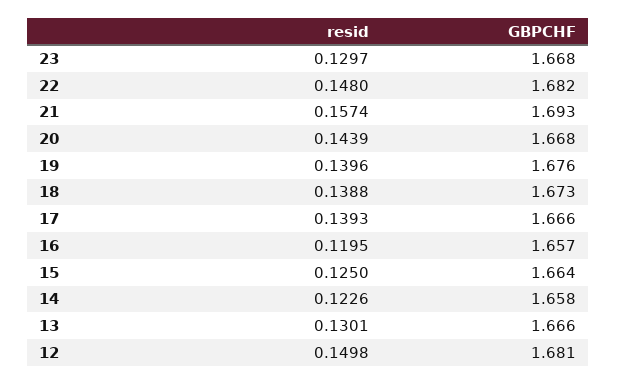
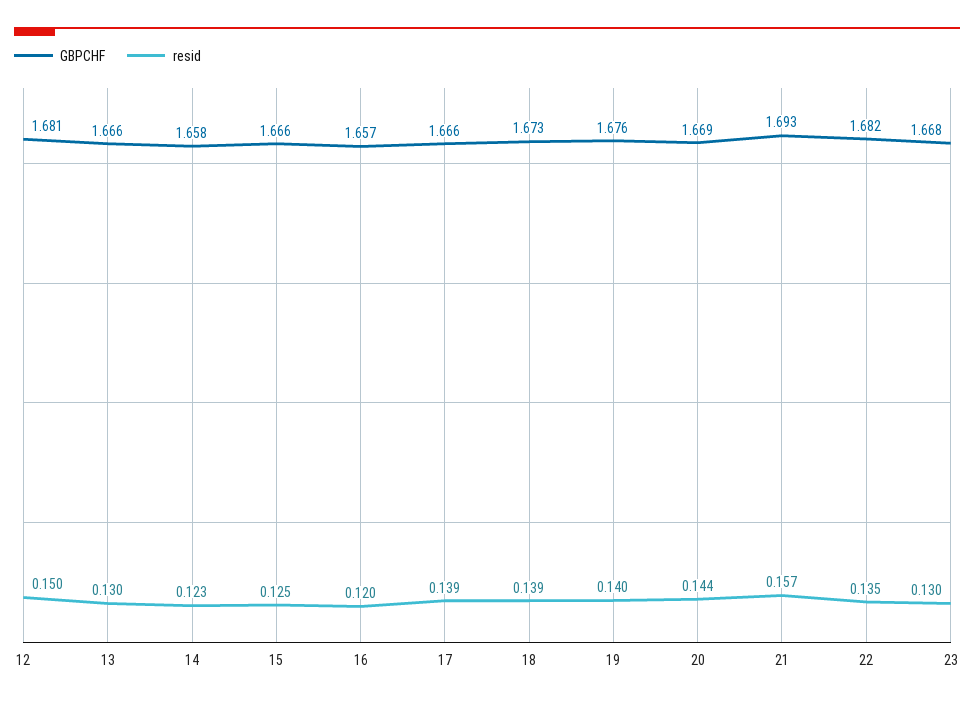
resid, 22: 0.148 -> 0.135
GBPCHF, 20: 1.668 -> 1.669
GBPCHF, 15: 1.664 -> 1.666

